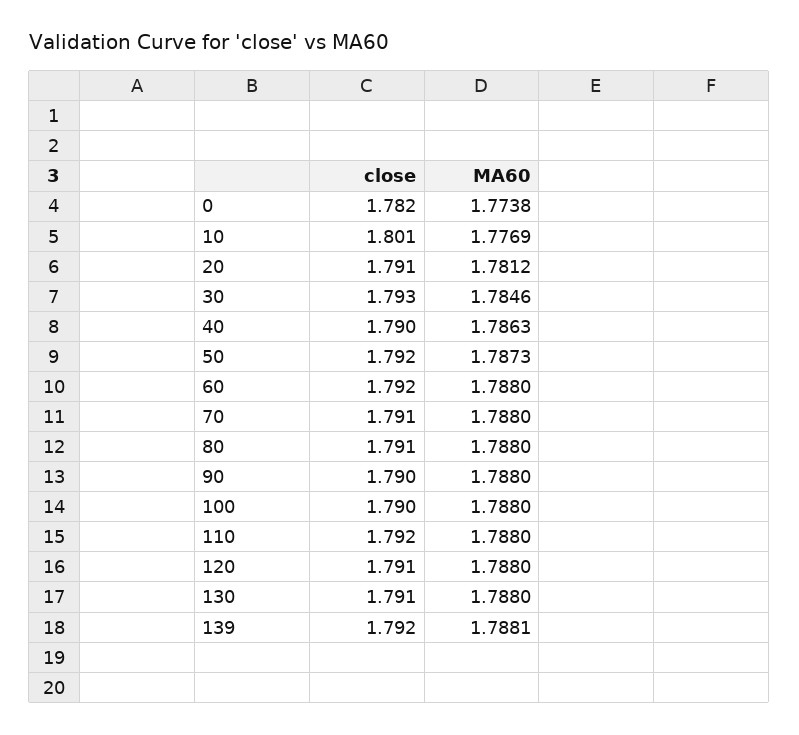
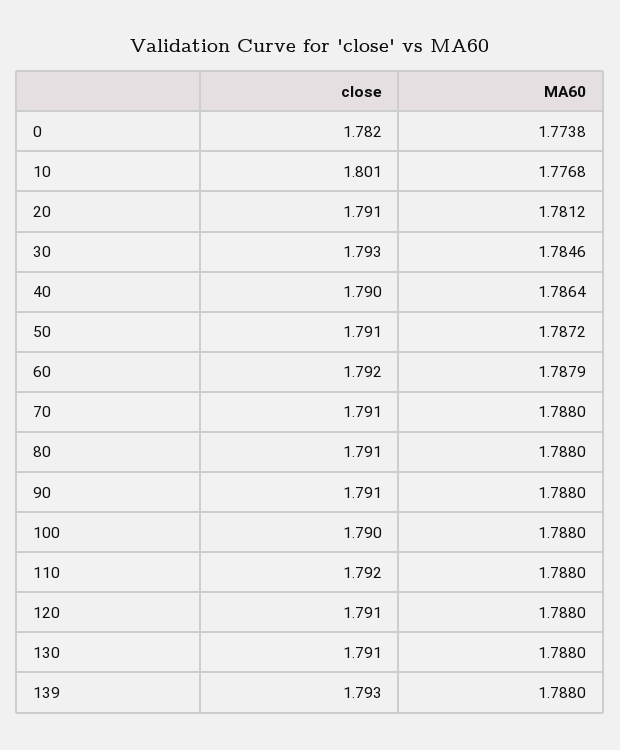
MA60, 10: 1.7769 -> 1.7768
MA60, 40: 1.7863 -> 1.7864
close, 50: 1.792 -> 1.791
MA60, 50: 1.7873 -> 1.7872
MA60, 60: 1.788 -> 1.7879
close, 90: 1.79 -> 1.791
close, 139: 1.792 -> 1.793
MA60, 139: 1.7881 -> 1.788

